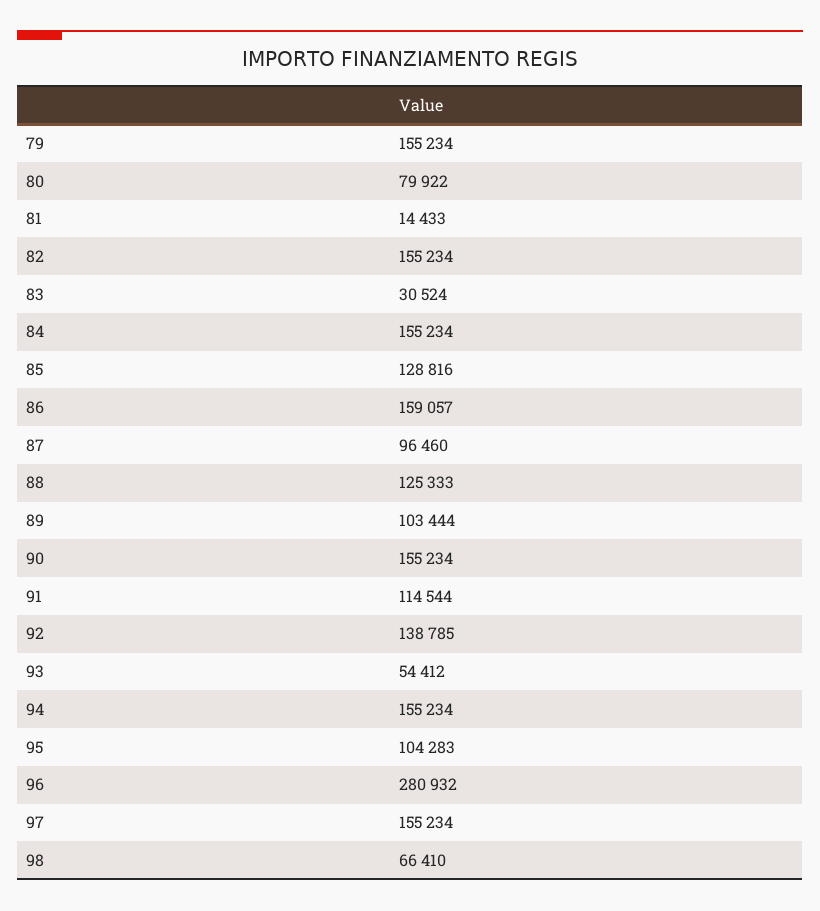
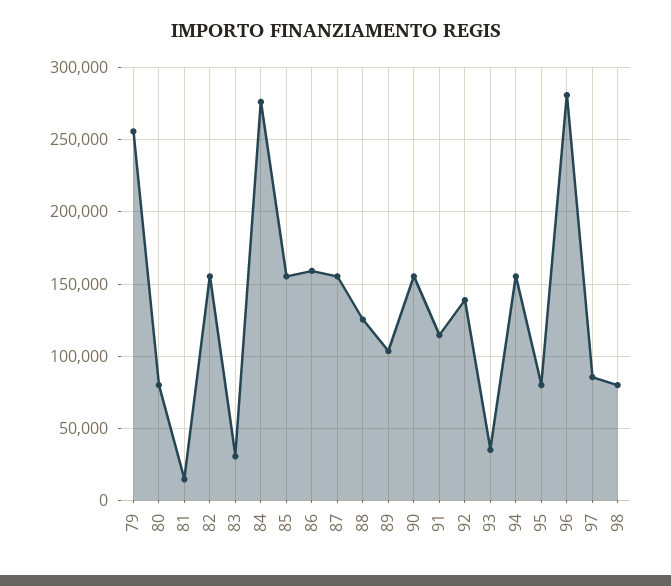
79: 155234 -> 255000
84: 155234 -> 275000
85: 128816 -> 155000
87: 96460 -> 155000
93: 54412 -> 35000
95: 104283 -> 80000
97: 155234 -> 85000
98: 66410 -> 80000

